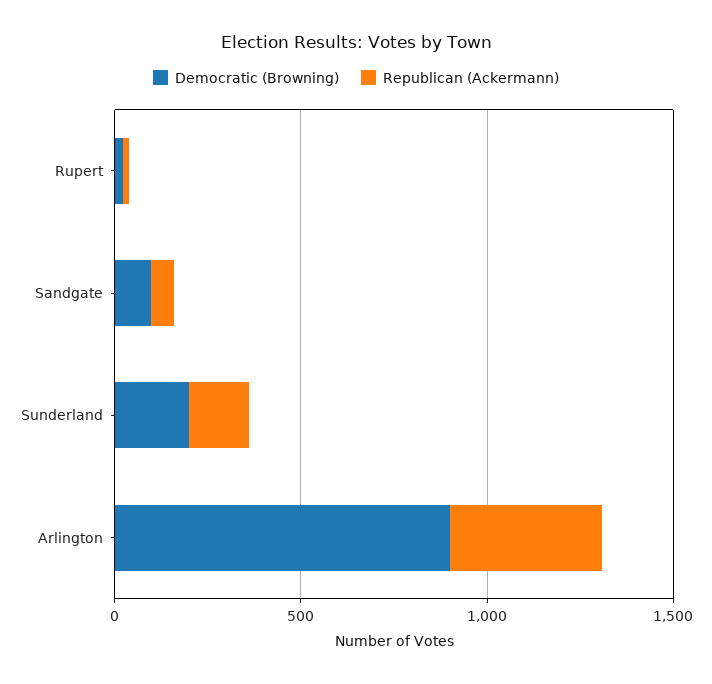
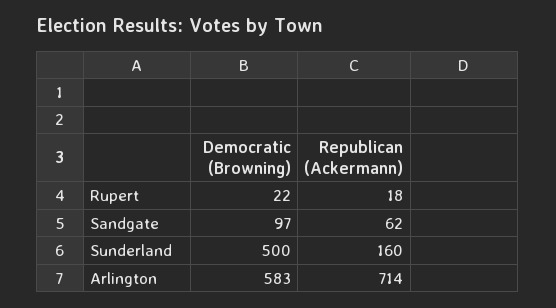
Democratic (Browning), Sunderland: 200 -> 500
Democratic (Browning), Arlington: 900 -> 583
Republican (Ackermann), Arlington: 400 -> 714

